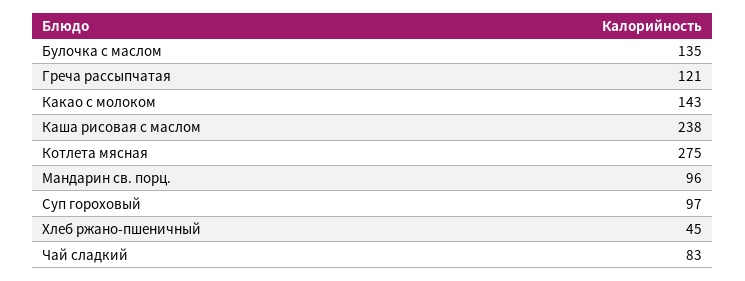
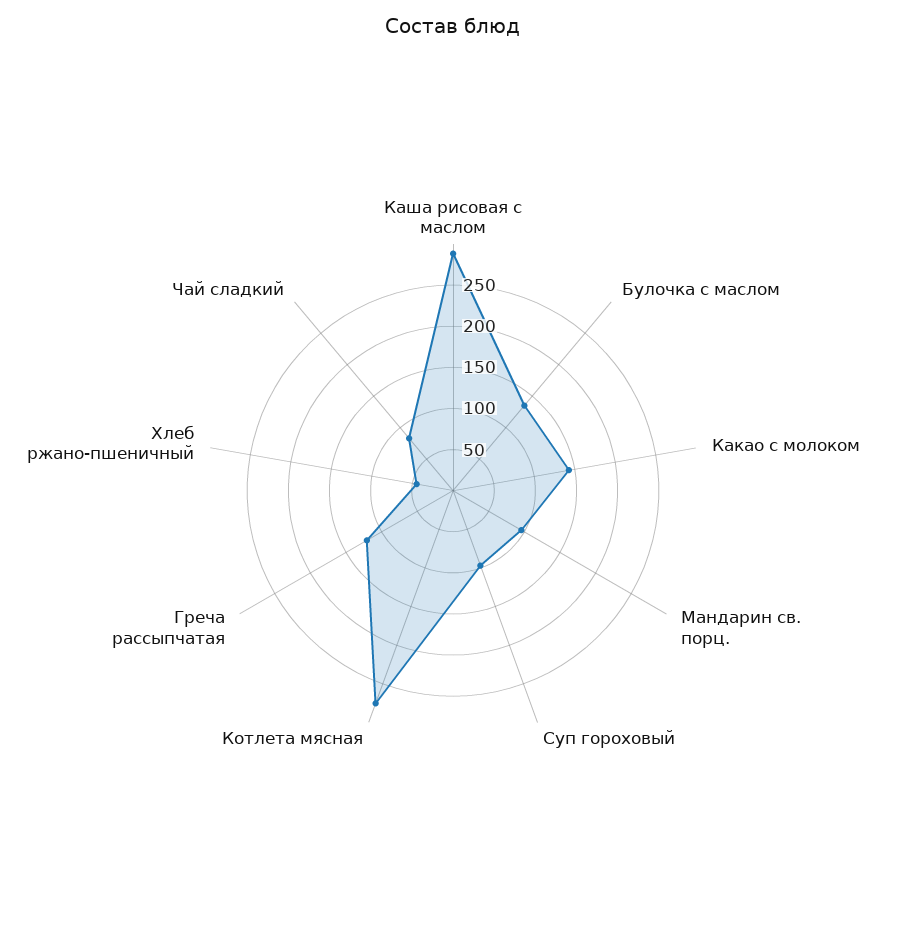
Каша рисовая с маслом: 238 -> 290

